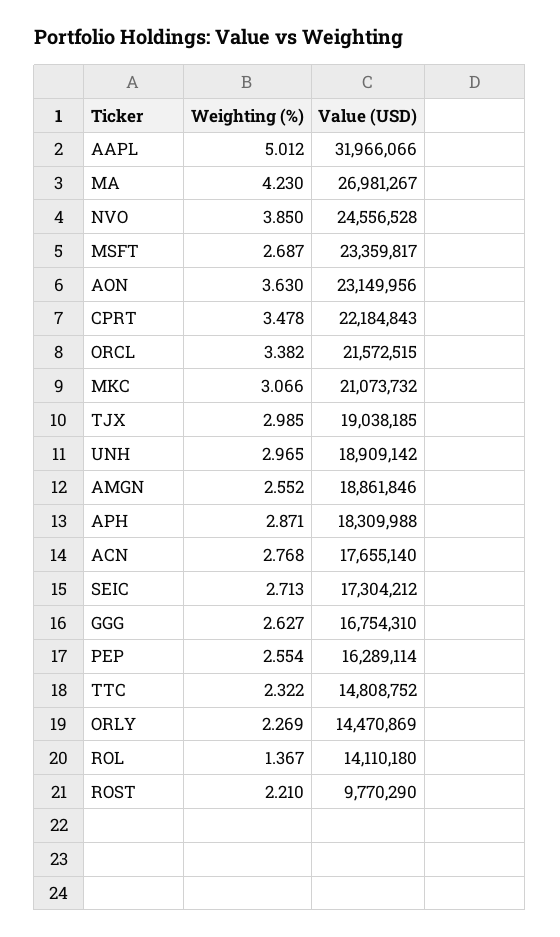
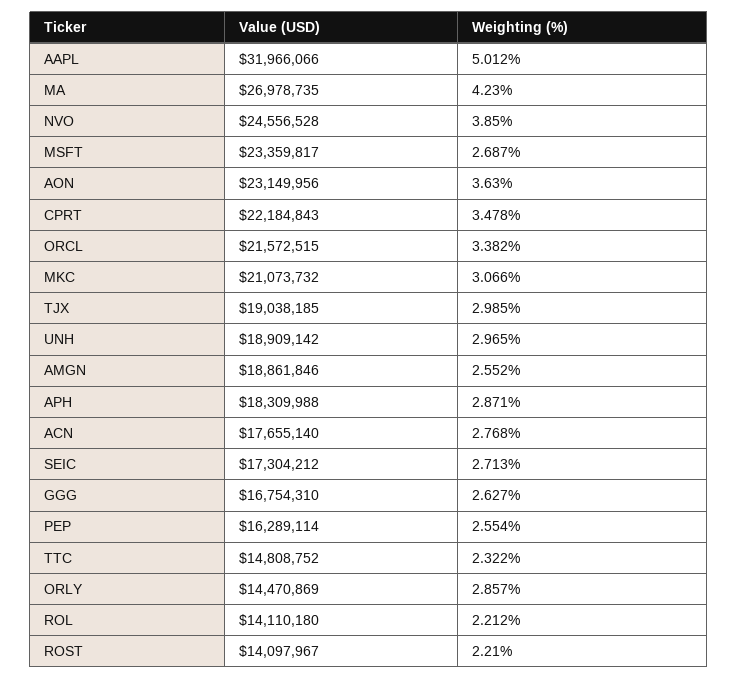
Value (USD), MA: 26981267 -> 26978735
Weighting (%), ORLY: 2.269 -> 2.857
Weighting (%), ROL: 1.367 -> 2.212
Value (USD), ROST: 9770290 -> 14097967

